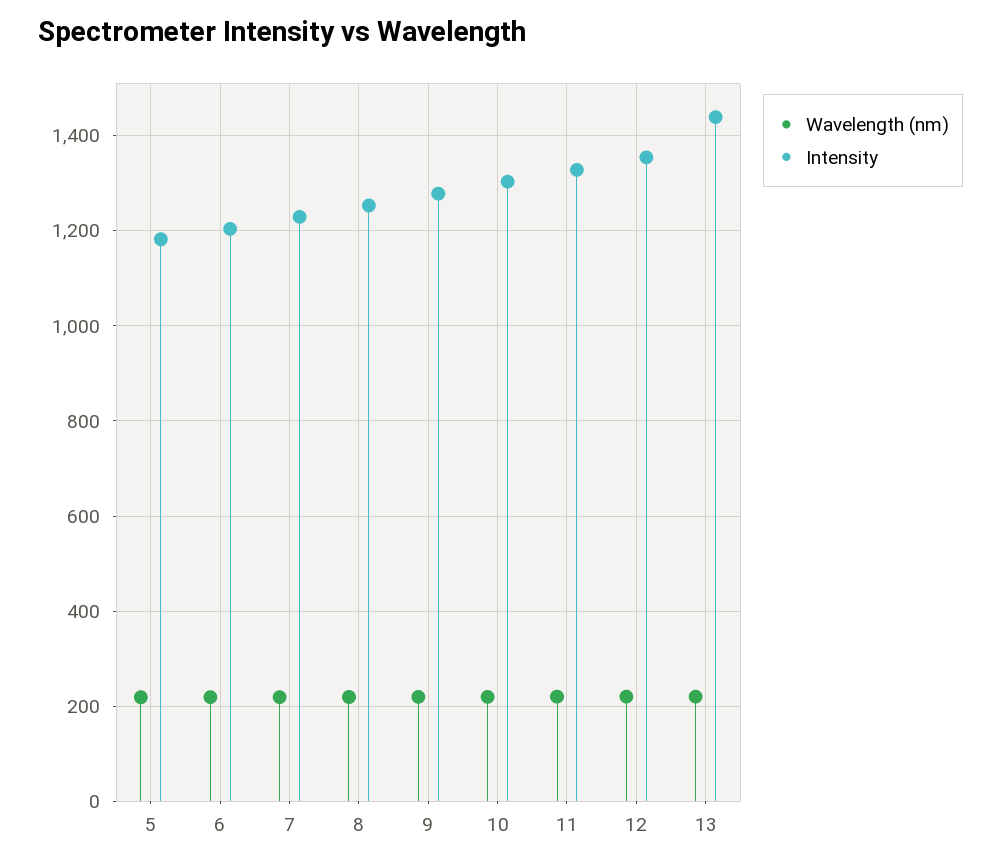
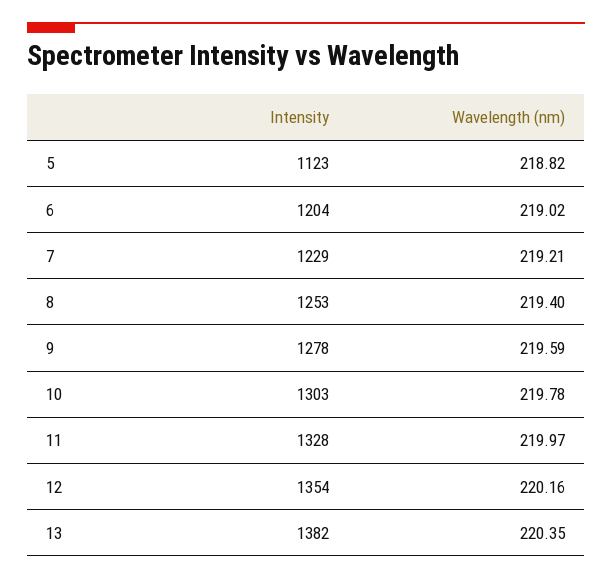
Intensity, 5: 1180 -> 1123
Intensity, 13: 1440 -> 1382

